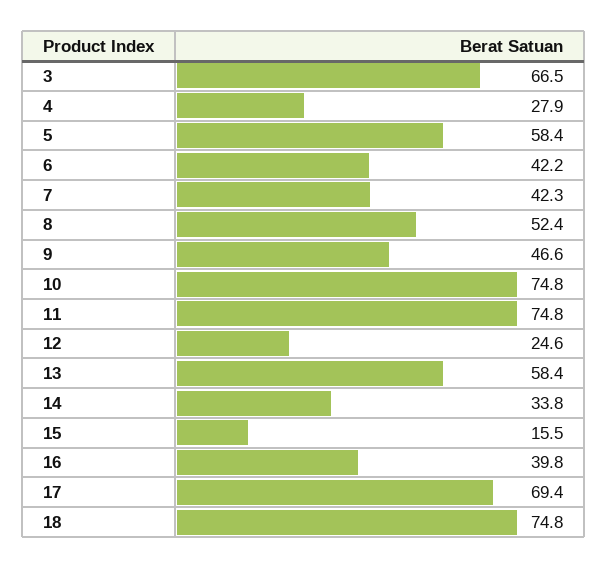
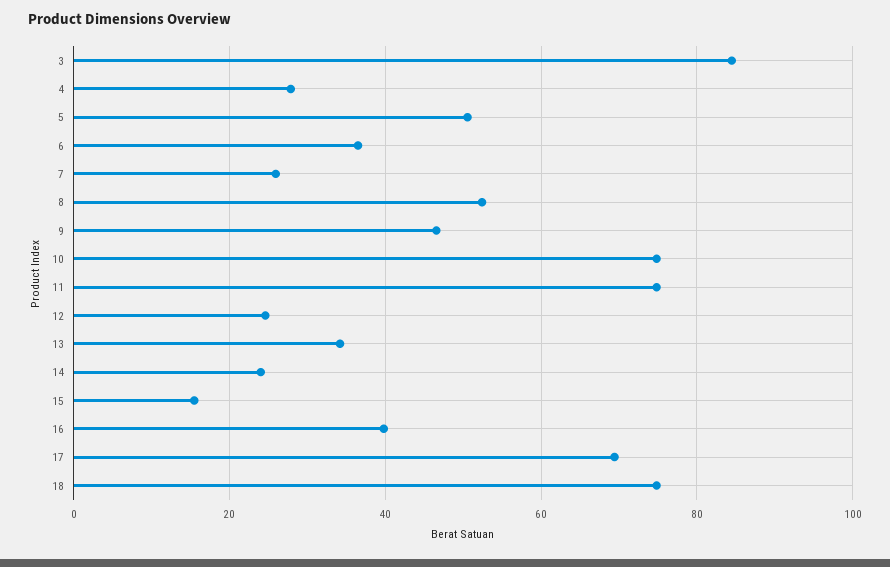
3: 66.5 -> 84
5: 58.4 -> 50
6: 42.2 -> 36
7: 42.3 -> 26
13: 58.4 -> 34
14: 33.8 -> 24

